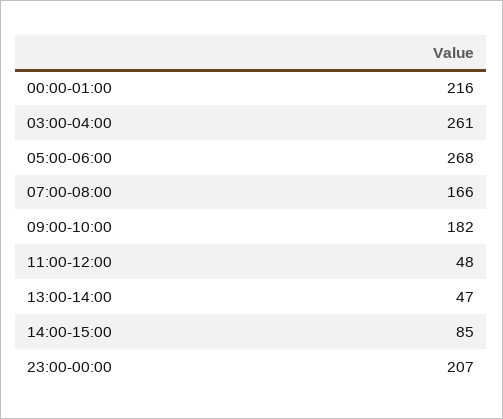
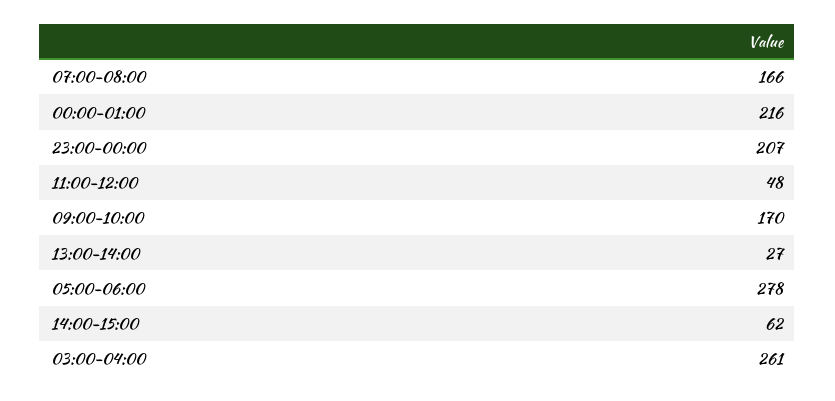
05:00-06:00: 268 -> 278
09:00-10:00: 182 -> 170
13:00-14:00: 47 -> 27
14:00-15:00: 85 -> 62

